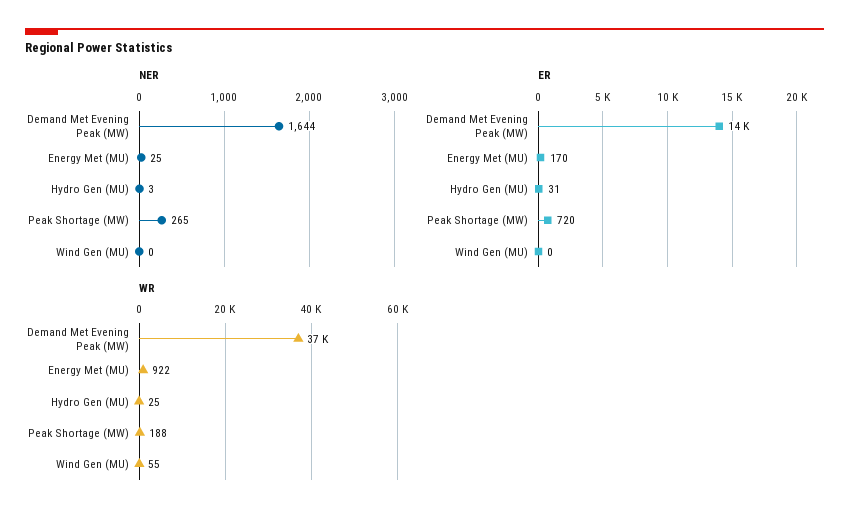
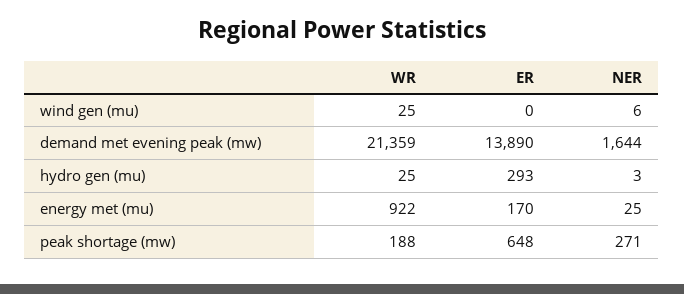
NER, Peak Shortage (MW): 265 -> 271
NER, Wind Gen (MU): 0 -> 6
ER, Hydro Gen (MU): 31 -> 293
ER, Peak Shortage (MW): 720 -> 648
WR, Demand Met Evening Peak (MW): 37000 -> 21359
WR, Wind Gen (MU): 55 -> 25

